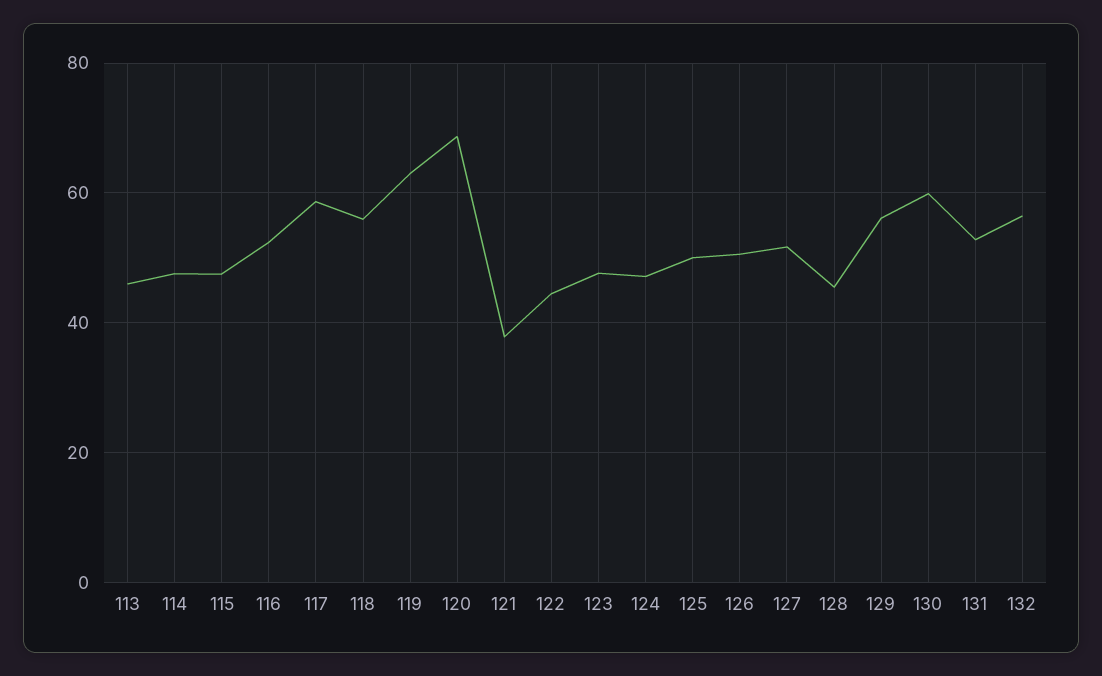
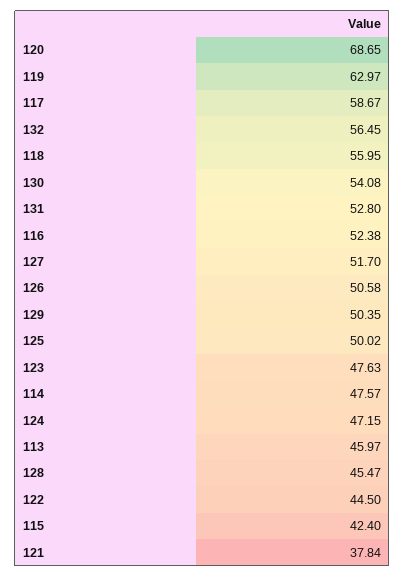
115: 48 -> 42.4
129: 56 -> 50.35
130: 60 -> 54.08

